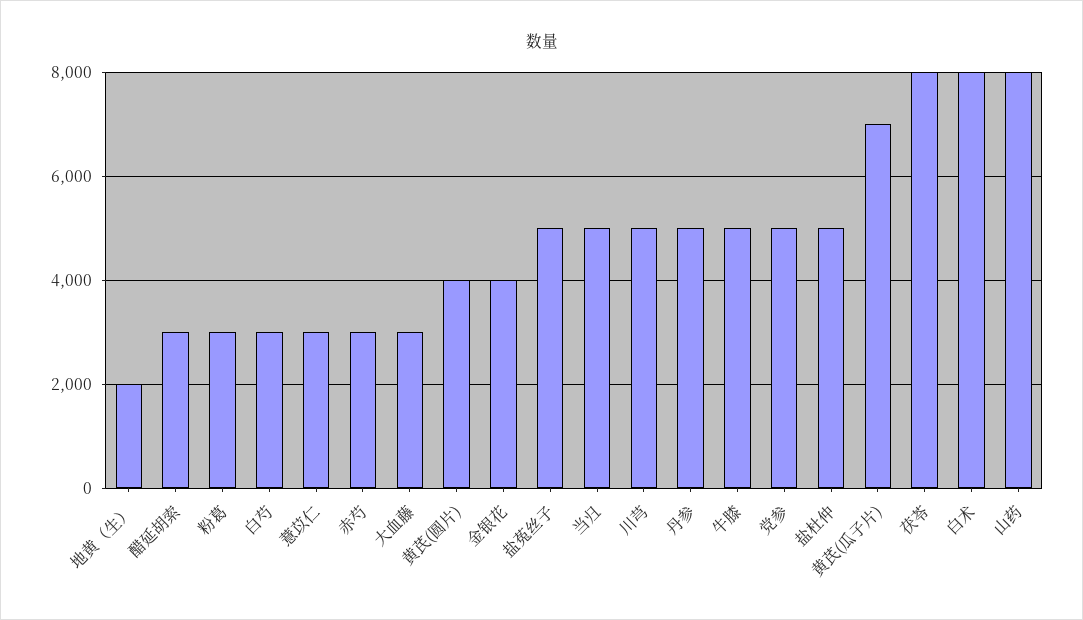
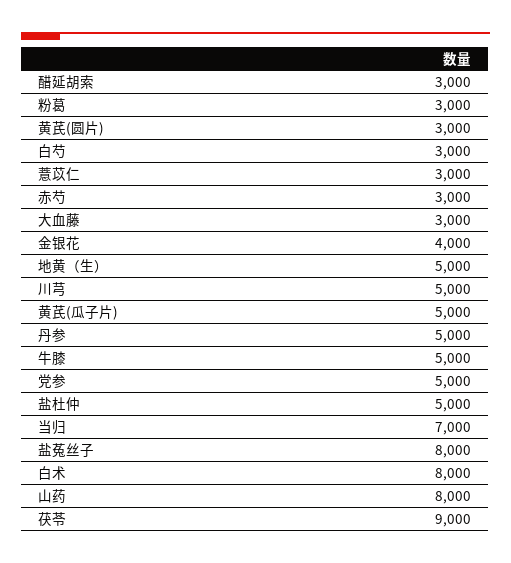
地黄（生）: 2000 -> 5000
黄芪(圆片): 4000 -> 3000
盐菟丝子: 5000 -> 8000
当归: 5000 -> 7000
黄芪(瓜子片): 7000 -> 5000
茯苓: 8000 -> 9000

